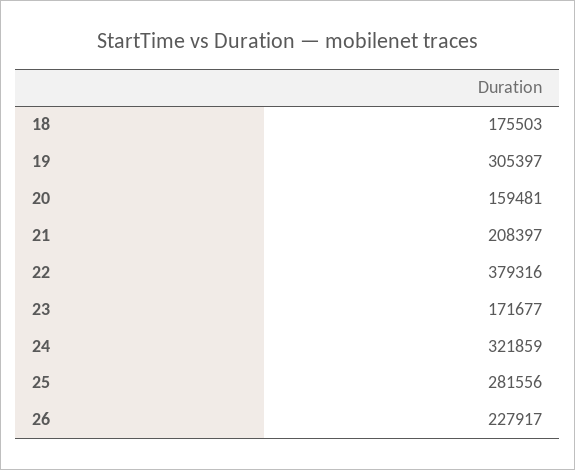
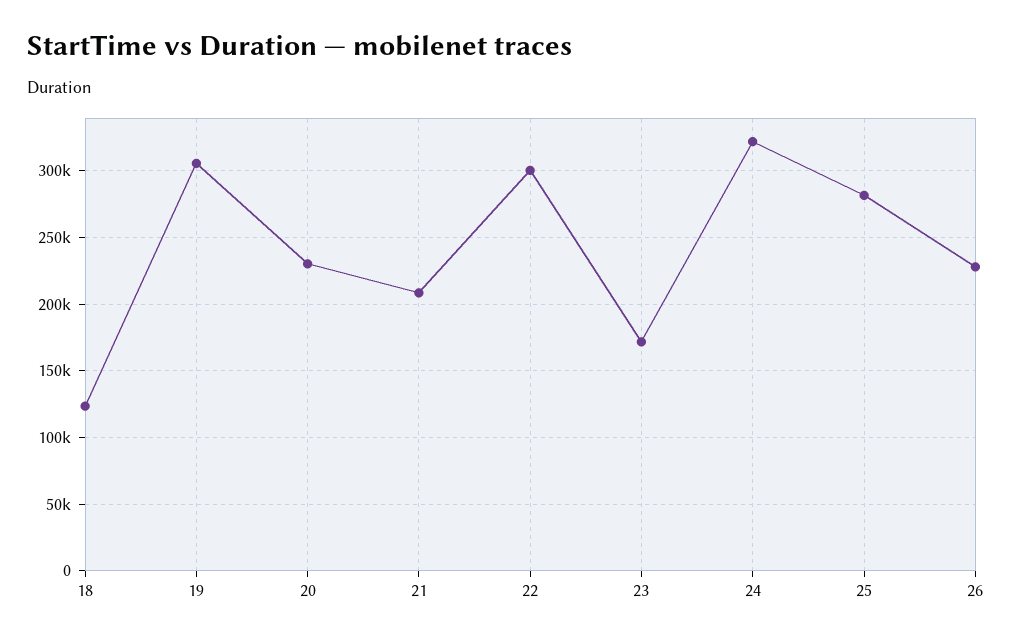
18: 175503 -> 125000
20: 159481 -> 230000
22: 379316 -> 300000

